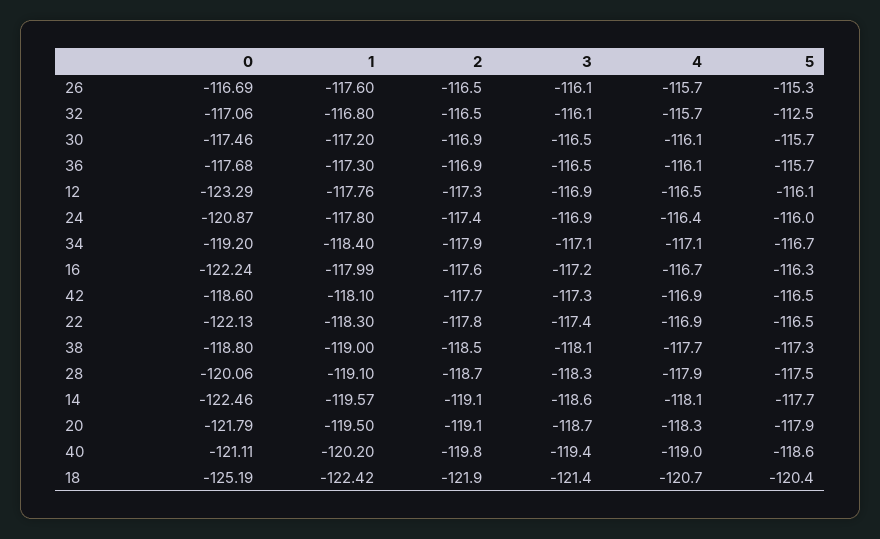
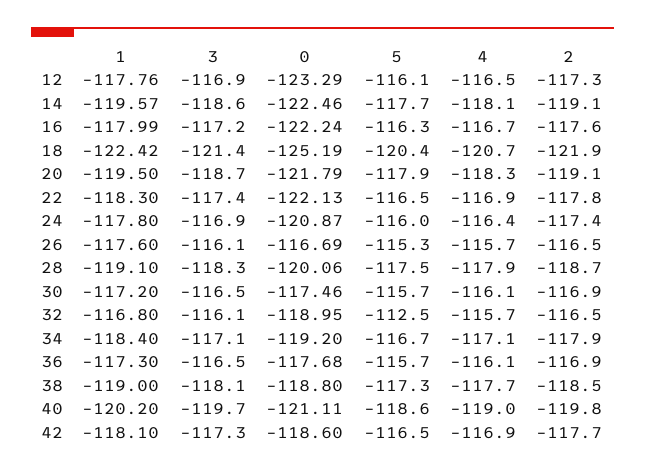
0, 32: -117.06 -> -118.95
3, 40: -119.4 -> -119.7

